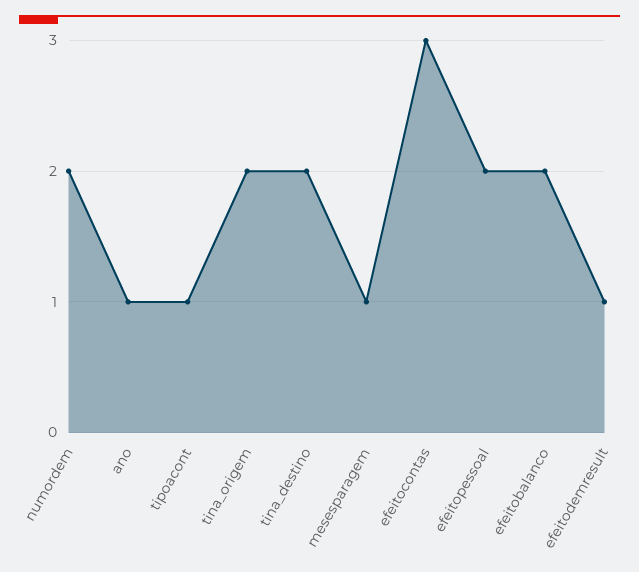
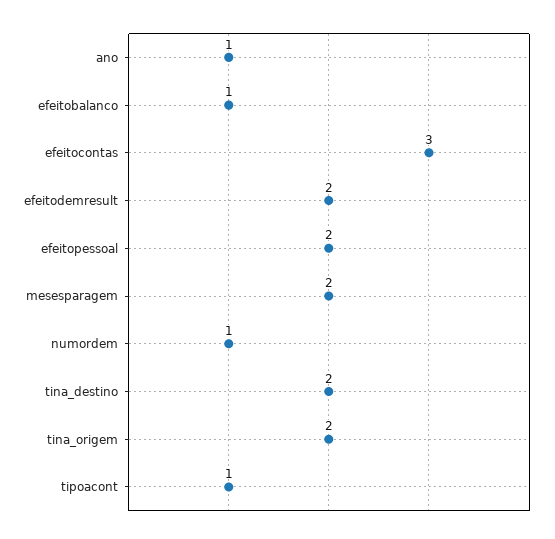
numordem: 2 -> 1
mesesparagem: 1 -> 2
efeitobalanco: 2 -> 1
efeitodemresult: 1 -> 2

